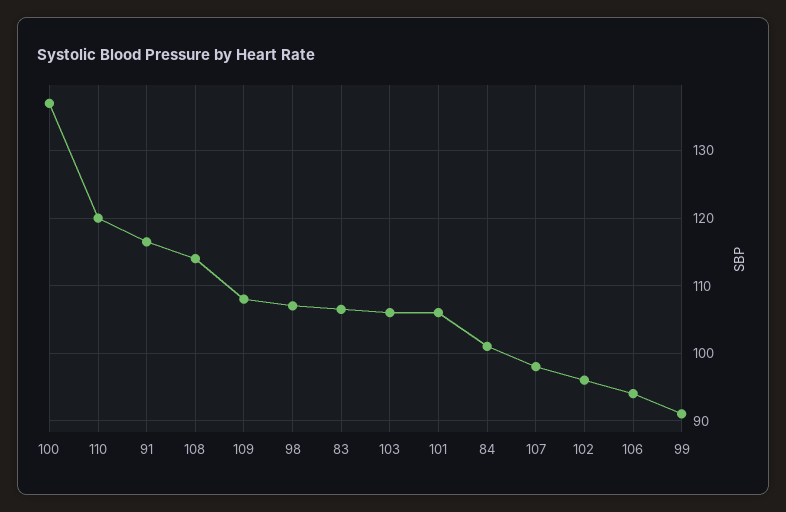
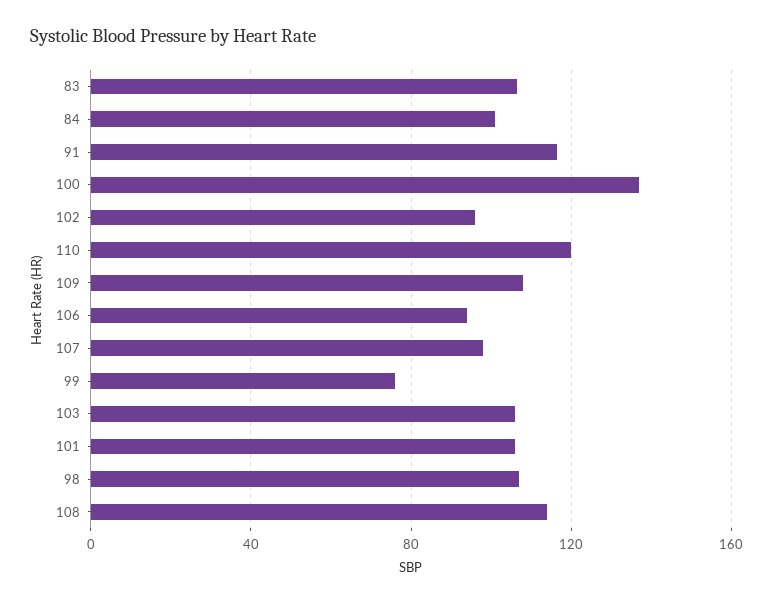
99: 91 -> 75

